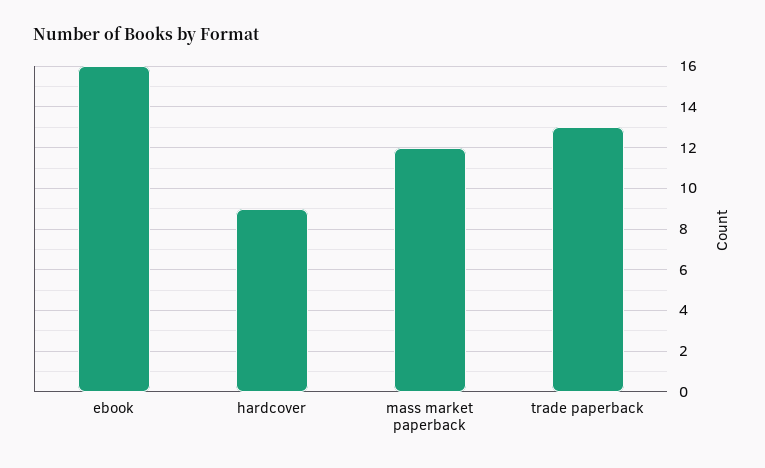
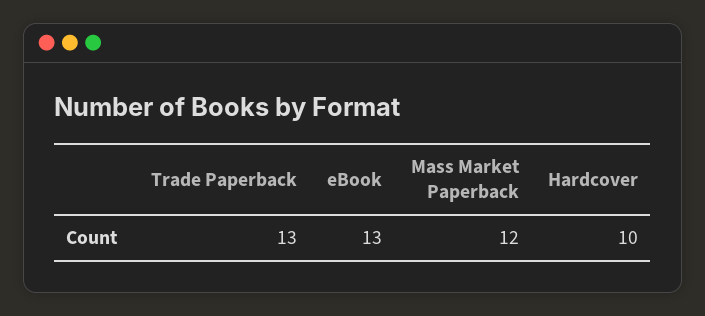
ebook: 16 -> 13
hardcover: 9 -> 10

